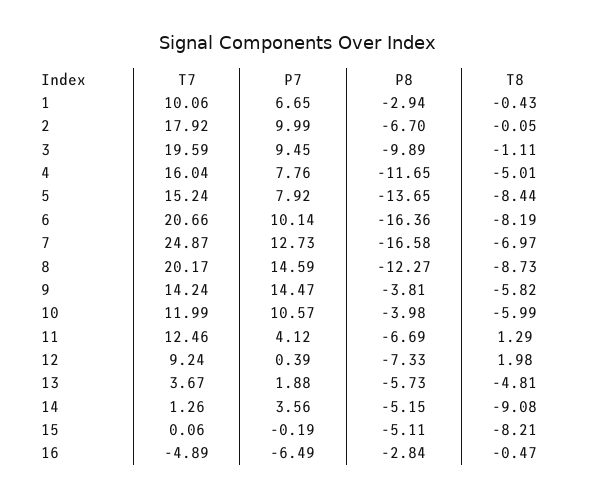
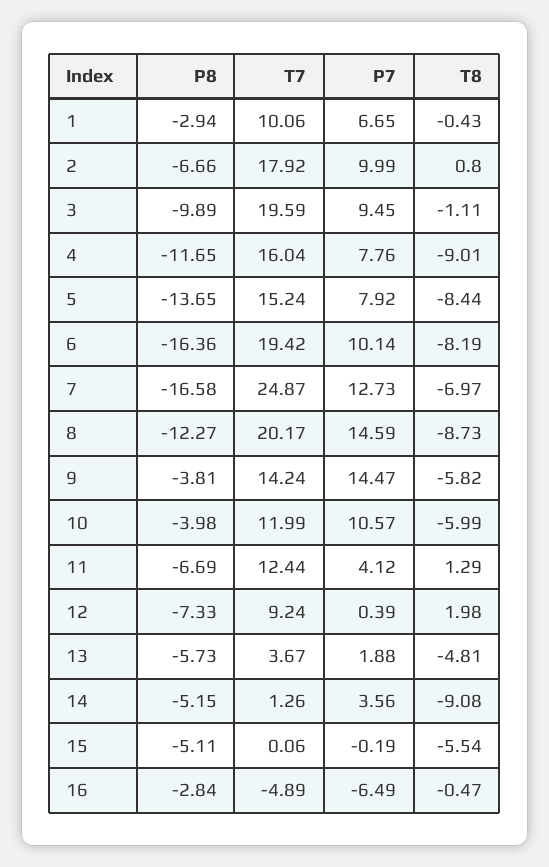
P8, 2: -6.7 -> -6.66
T8, 2: -0.05 -> 0.8
T8, 4: -5.01 -> -9.01
T7, 6: 20.66 -> 19.42
T7, 11: 12.46 -> 12.44
T8, 15: -8.21 -> -5.54

